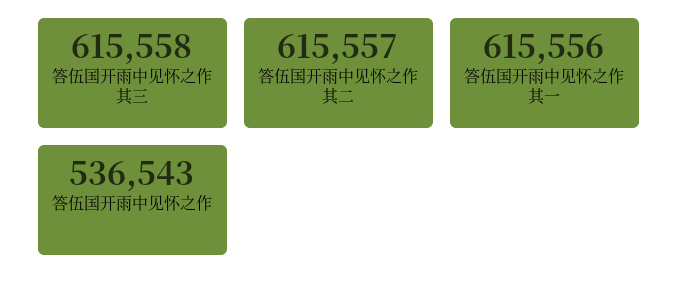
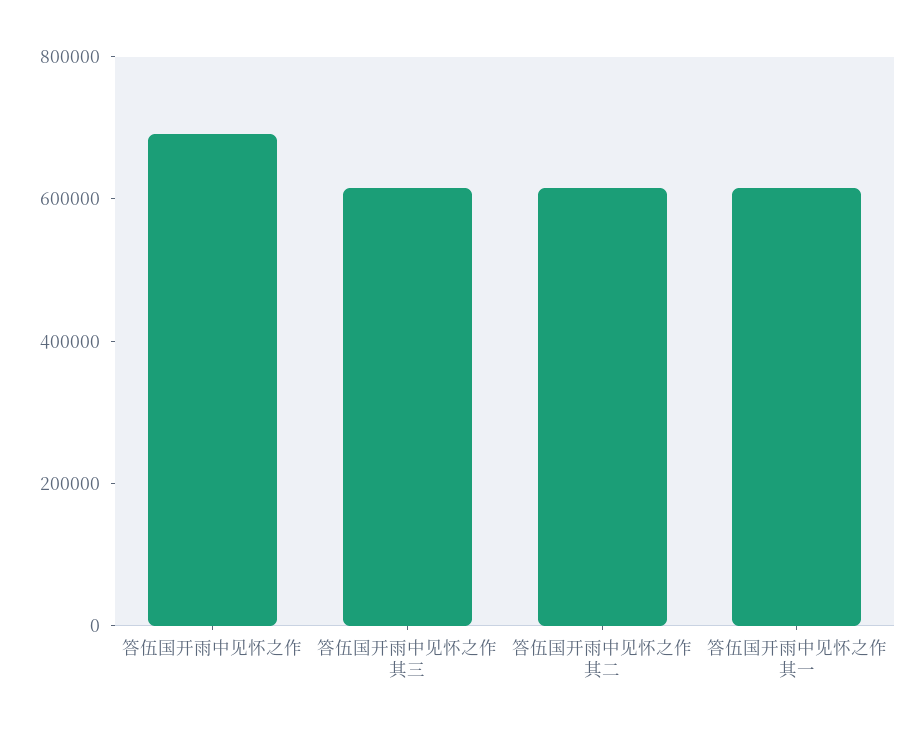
答伍国开雨中见怀之作: 536543 -> 700000

